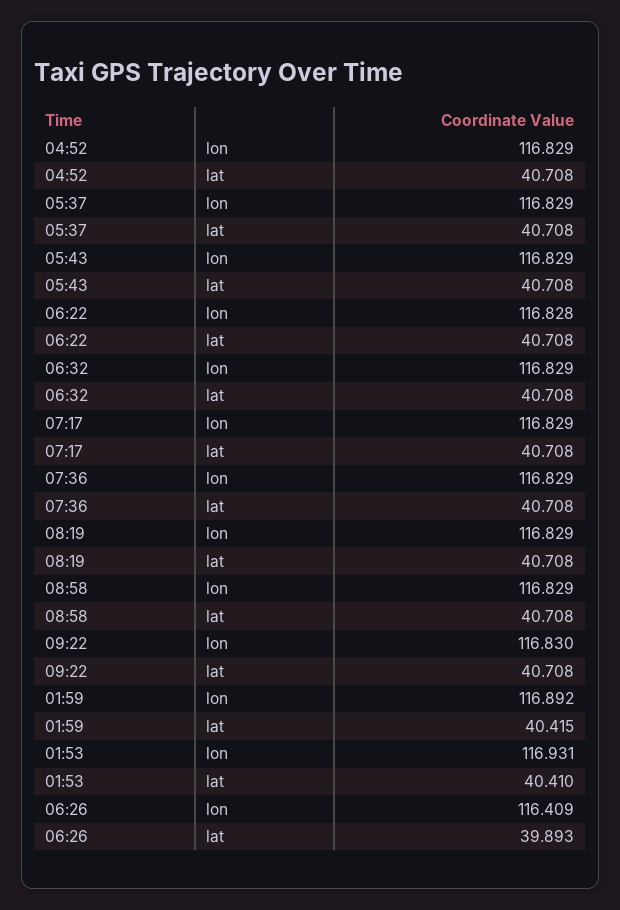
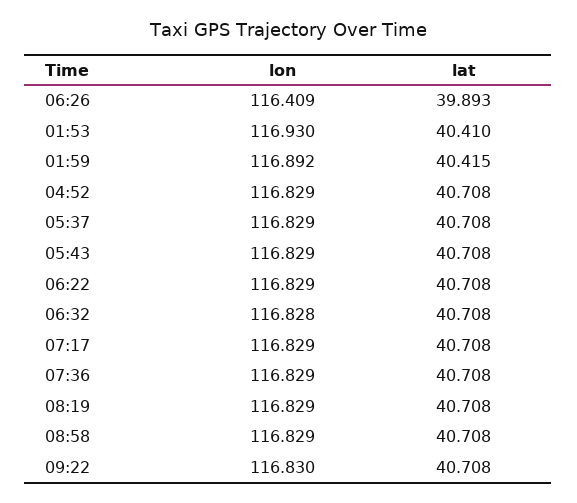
06:22, lon: 116.828 -> 116.829
06:32, lon: 116.829 -> 116.828
01:53, lon: 116.931 -> 116.93

